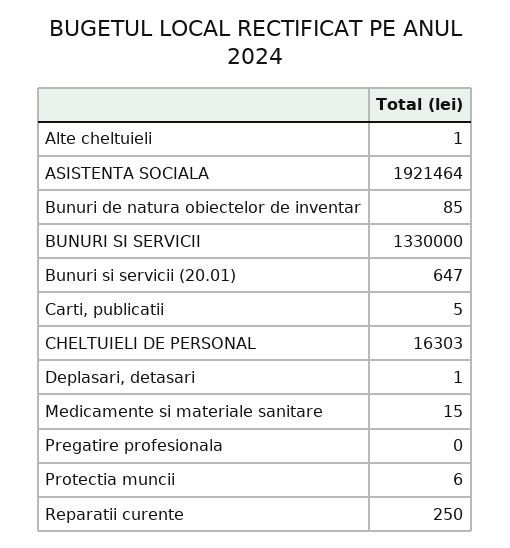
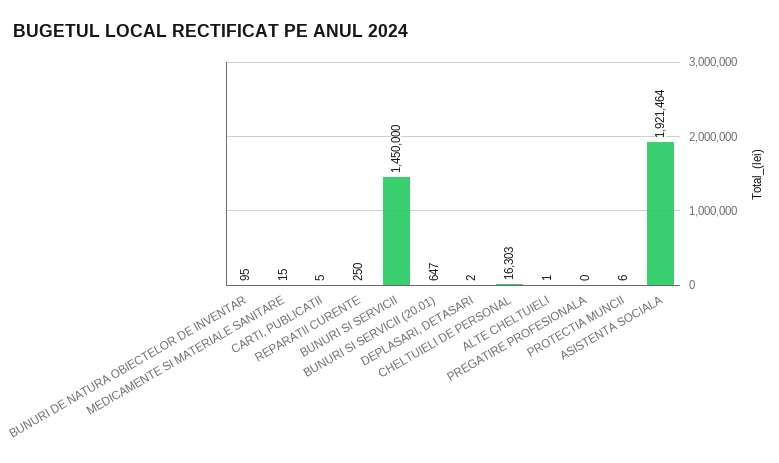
Bunuri de natura obiectelor de inventar: 85 -> 95
BUNURI SI SERVICII: 1330000 -> 1450000
Deplasari, detasari: 1 -> 2

